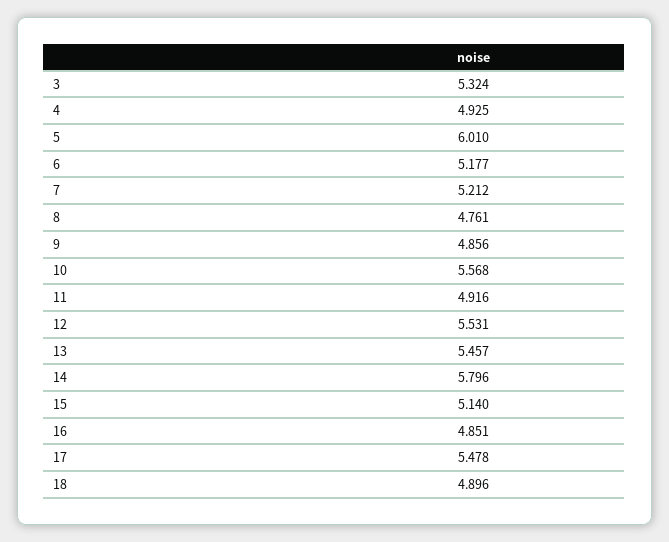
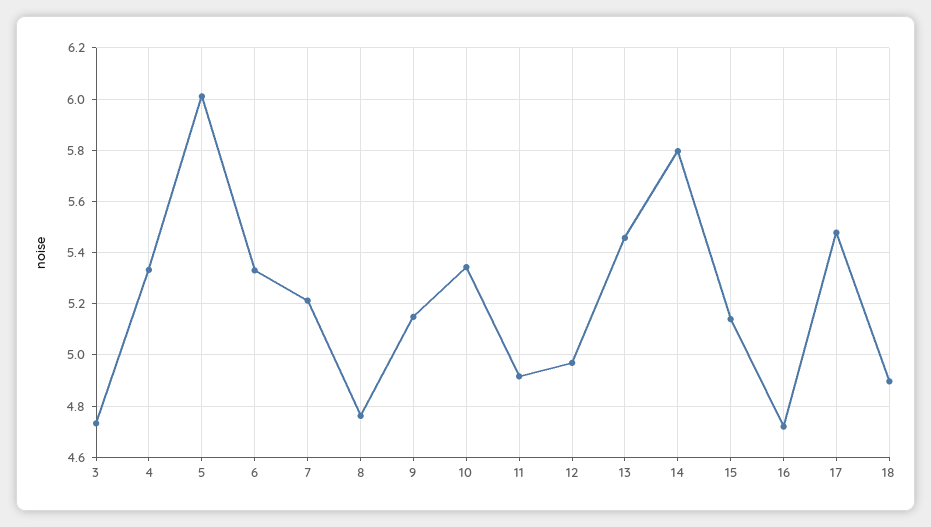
3: 5.324 -> 4.725
4: 4.925 -> 5.325
6: 5.177 -> 5.325
9: 4.856 -> 5.15
10: 5.568 -> 5.35
12: 5.531 -> 4.975
16: 4.851 -> 4.725

